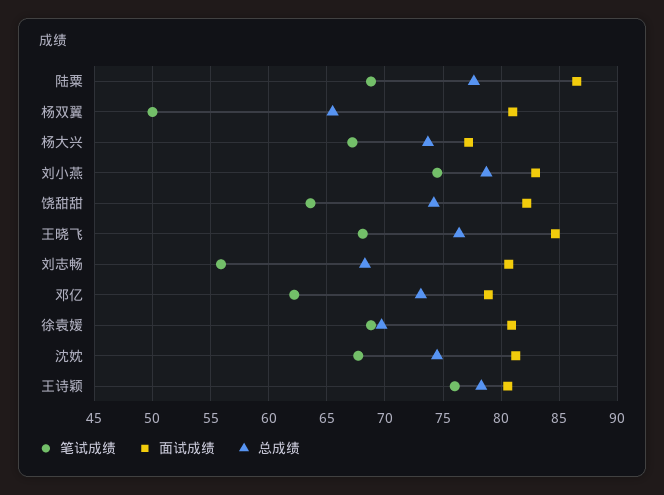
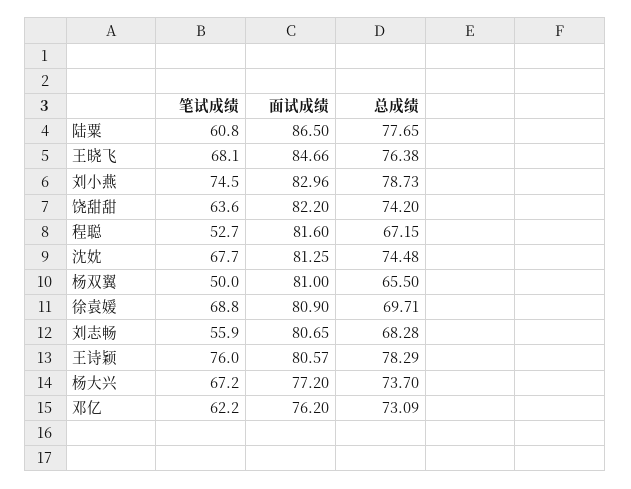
笔试成绩, 陆粟: 69 -> 60.8
面试成绩, 邓亿: 79 -> 76.2
笔试成绩, 程聪: none -> 52.7
面试成绩, 程聪: none -> 81.6
总成绩, 程聪: none -> 67.15

